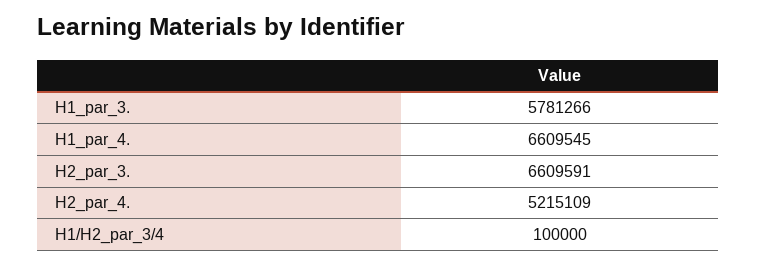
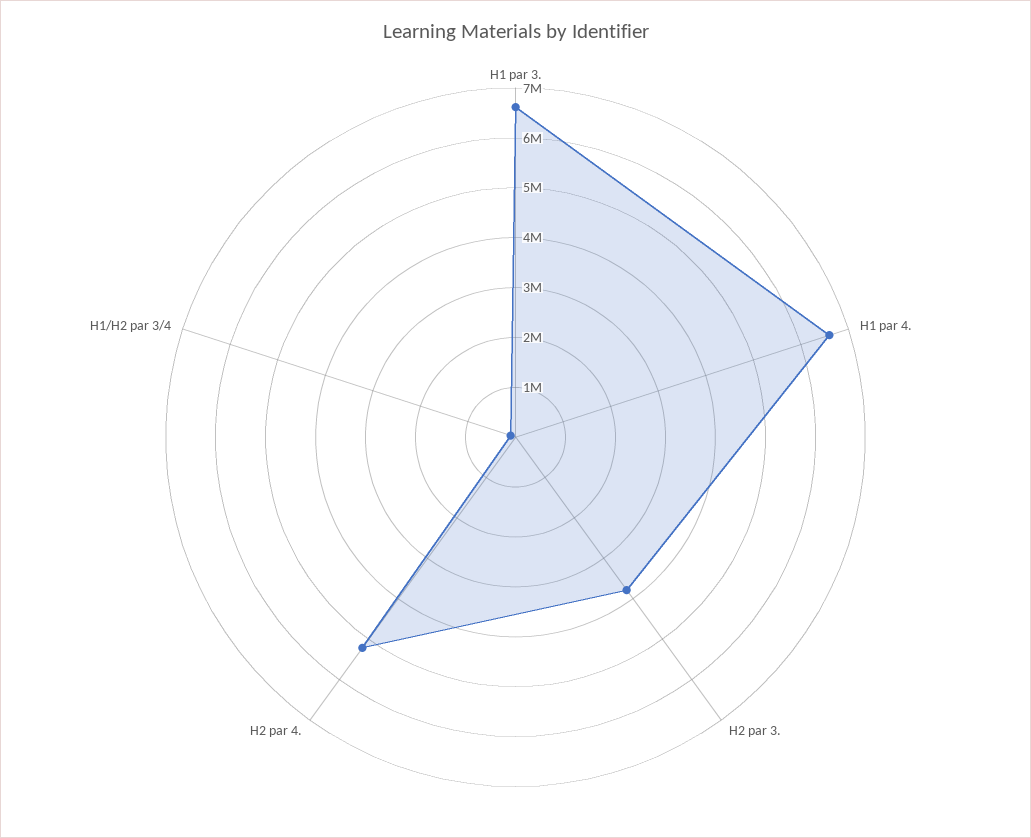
H1_par_3.: 5781266 -> 6600000
H2_par_3.: 6609591 -> 3800000

